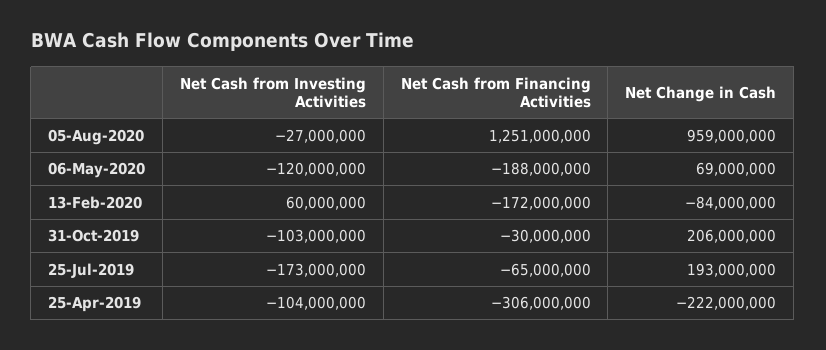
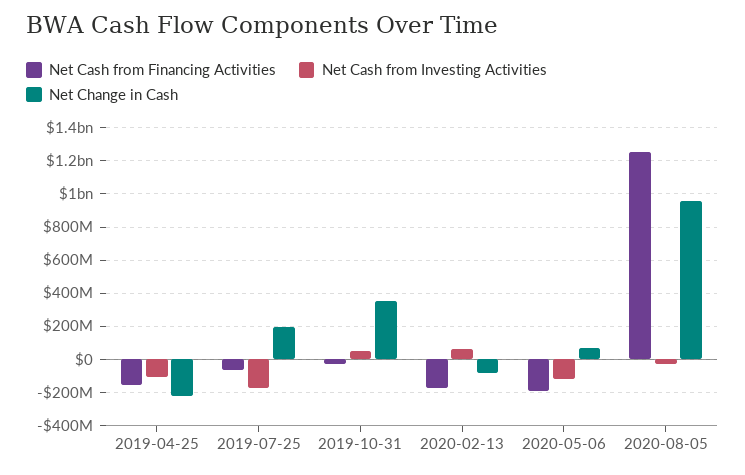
Net Cash from Investing Activities, 31-Oct-2019: -103000000 -> 50000000
Net Change in Cash, 31-Oct-2019: 206000000 -> 350000000
Net Cash from Financing Activities, 25-Apr-2019: -306000000 -> -150000000

